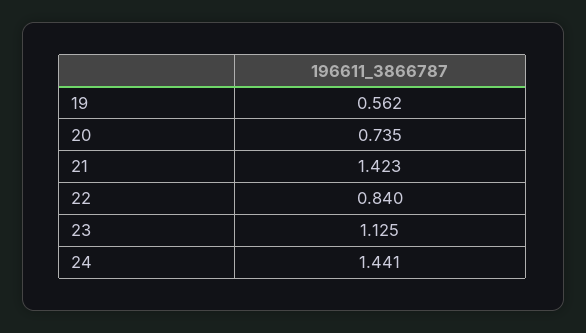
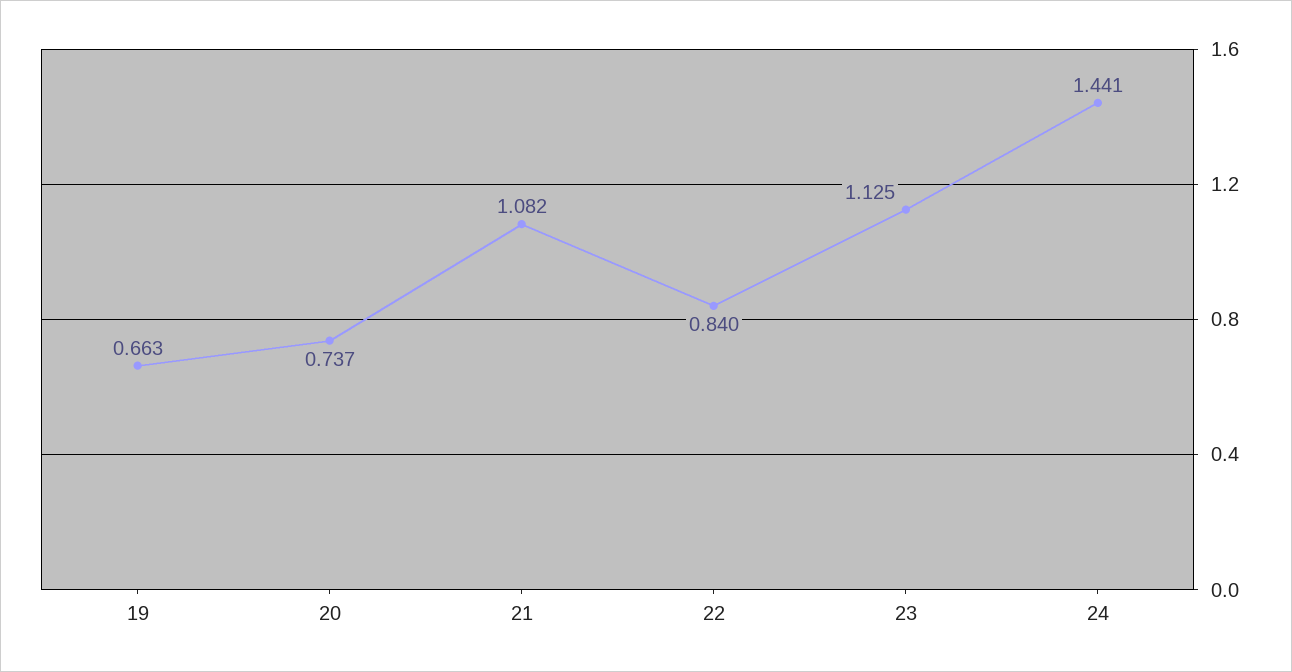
19: 0.562 -> 0.663
20: 0.735 -> 0.737
21: 1.423 -> 1.082

